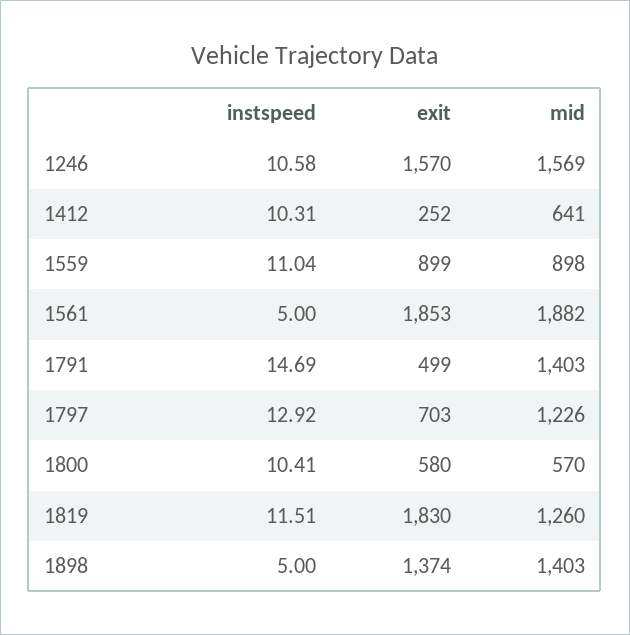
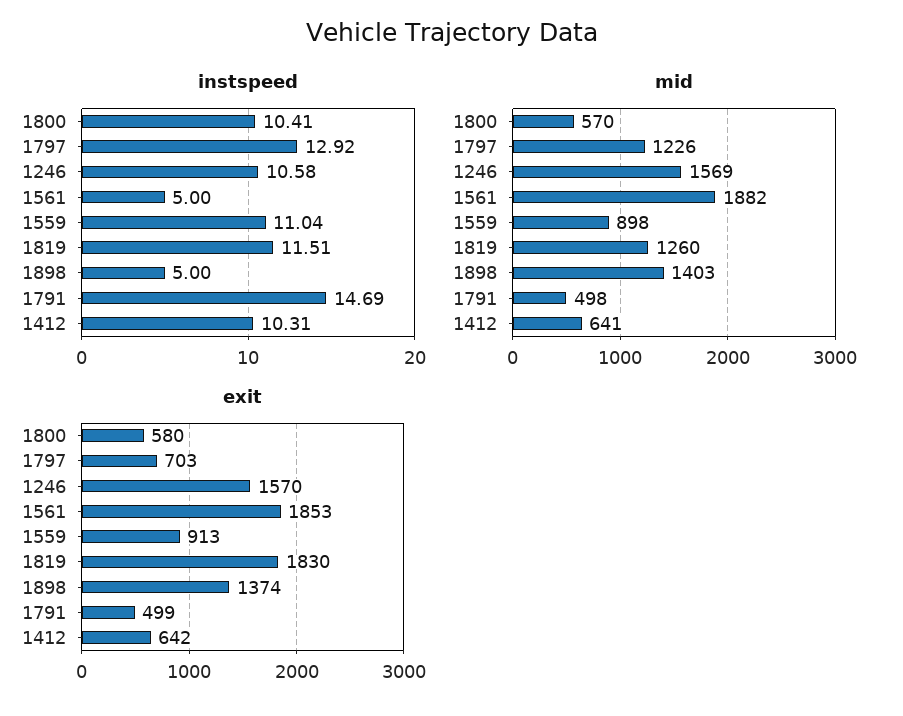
exit, 1412: 252 -> 642
exit, 1559: 899 -> 913
mid, 1791: 1403 -> 498

